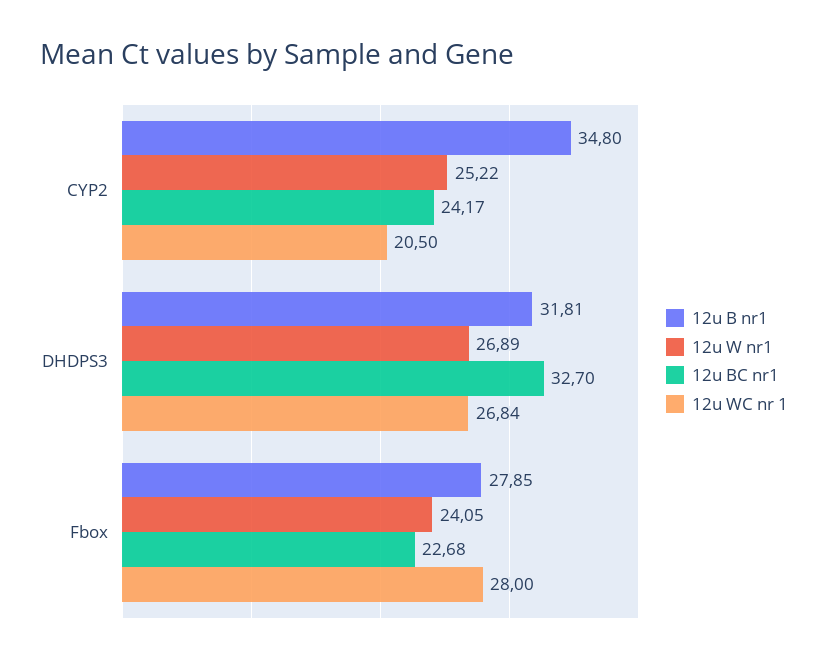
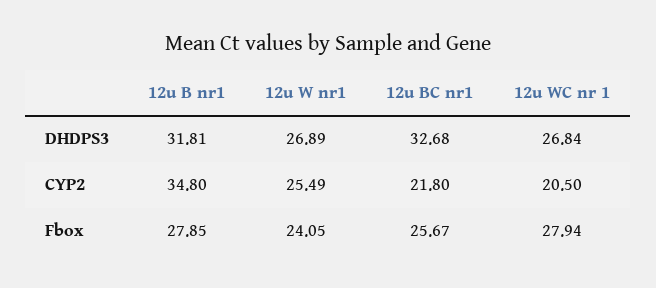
12u W nr1, CYP2: 25.22 -> 25.49
12u BC nr1, CYP2: 24.17 -> 21.8
12u BC nr1, DHDPS3: 32.7 -> 32.68
12u BC nr1, Fbox: 22.68 -> 25.67
12u WC nr 1, Fbox: 28 -> 27.94

